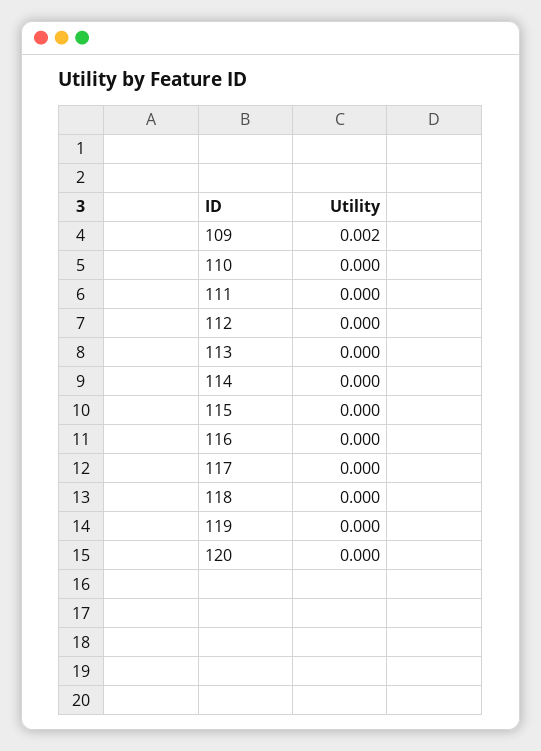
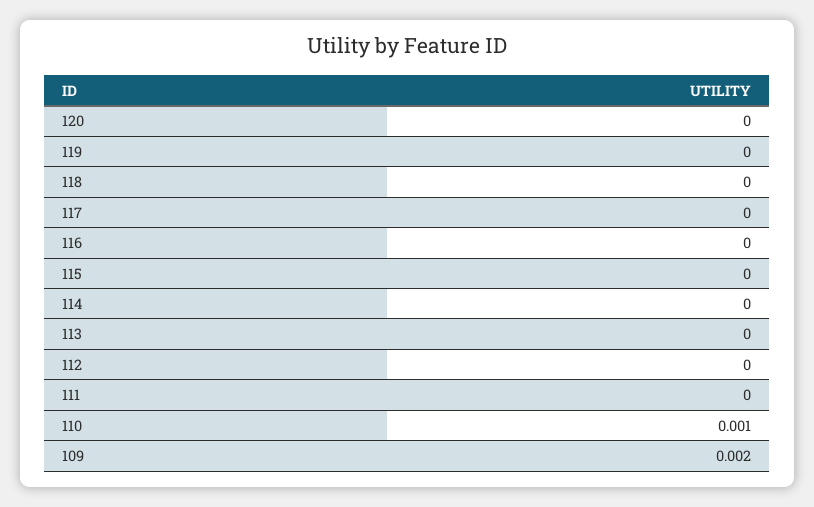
110: 0 -> 0.001

